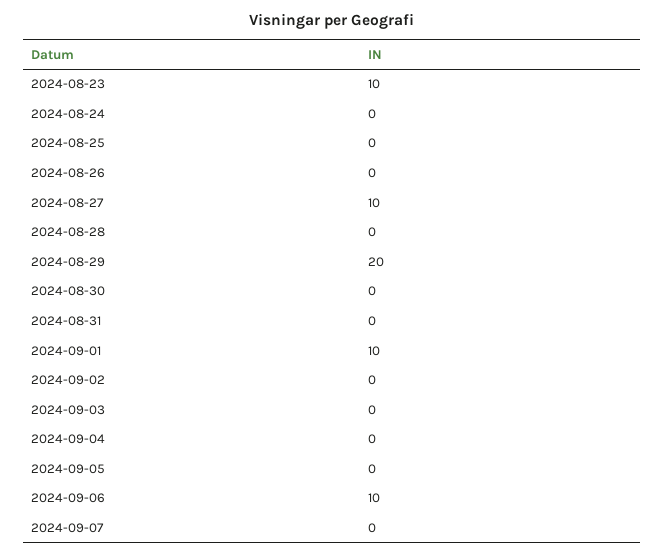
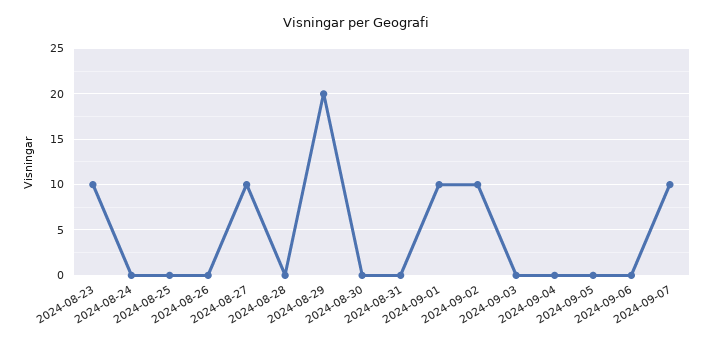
2024-09-02: 0 -> 10
2024-09-06: 10 -> 0
2024-09-07: 0 -> 10

